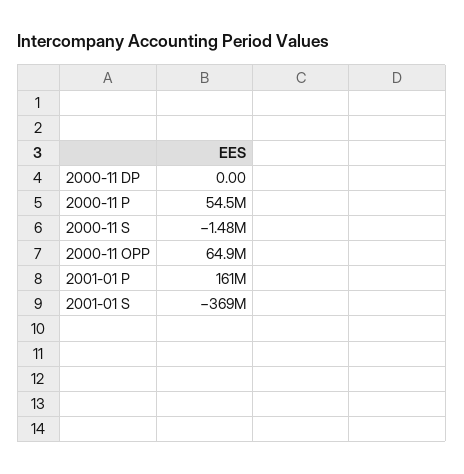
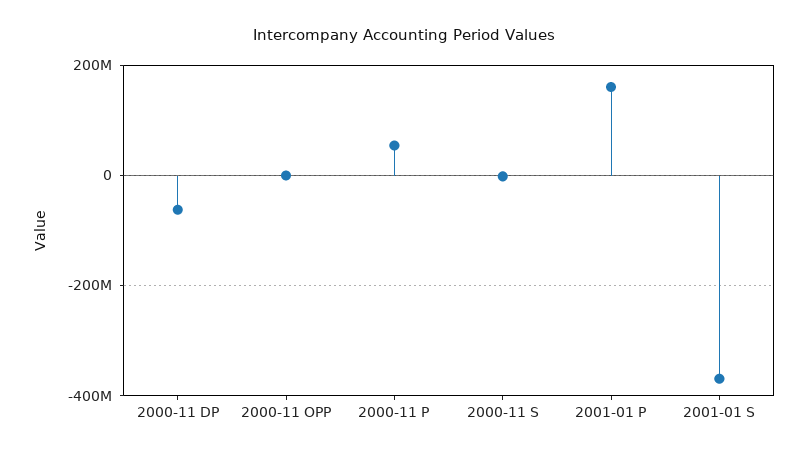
2000-11 DP: 0 -> -60000000
2000-11 OPP: 64900000 -> 0

